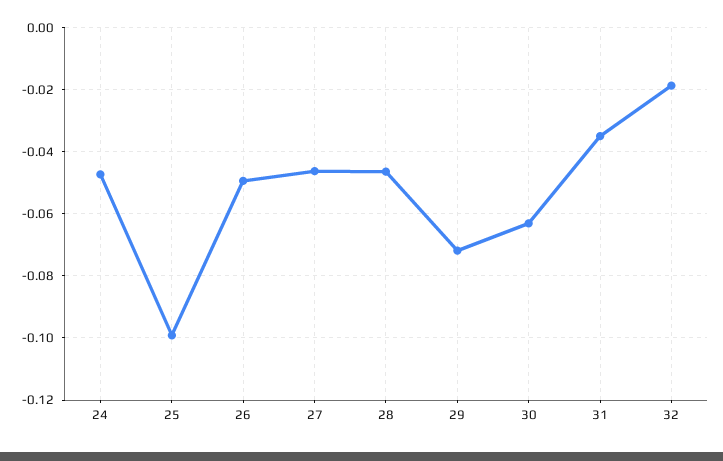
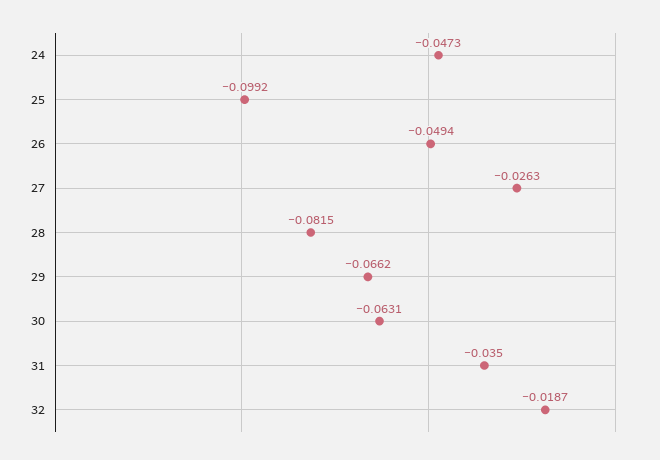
27: -0.046 -> -0.0263
28: -0.046 -> -0.0815
29: -0.072 -> -0.0662

